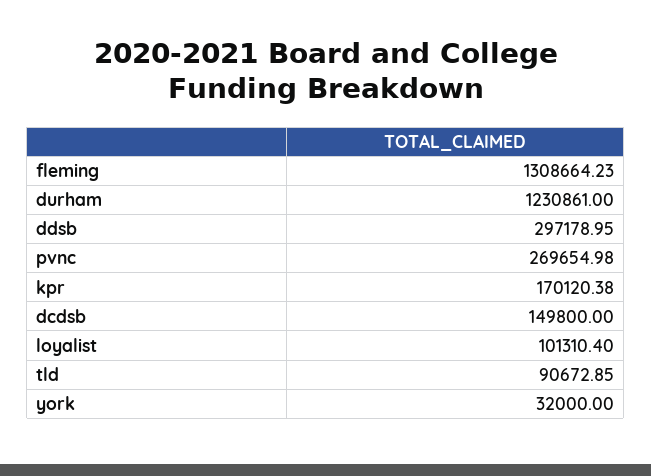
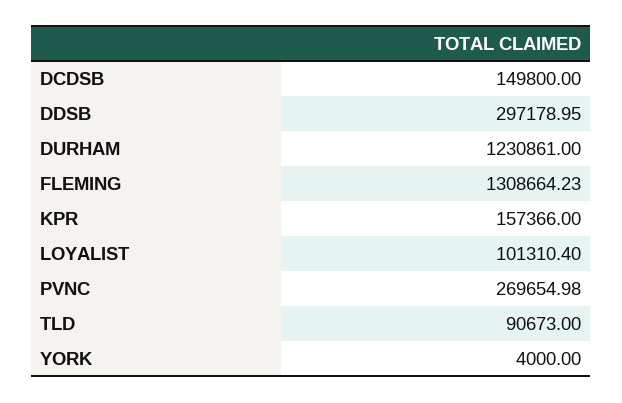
kpr: 170120.38 -> 157366
tld: 90672.85 -> 90673
york: 32000 -> 4000

